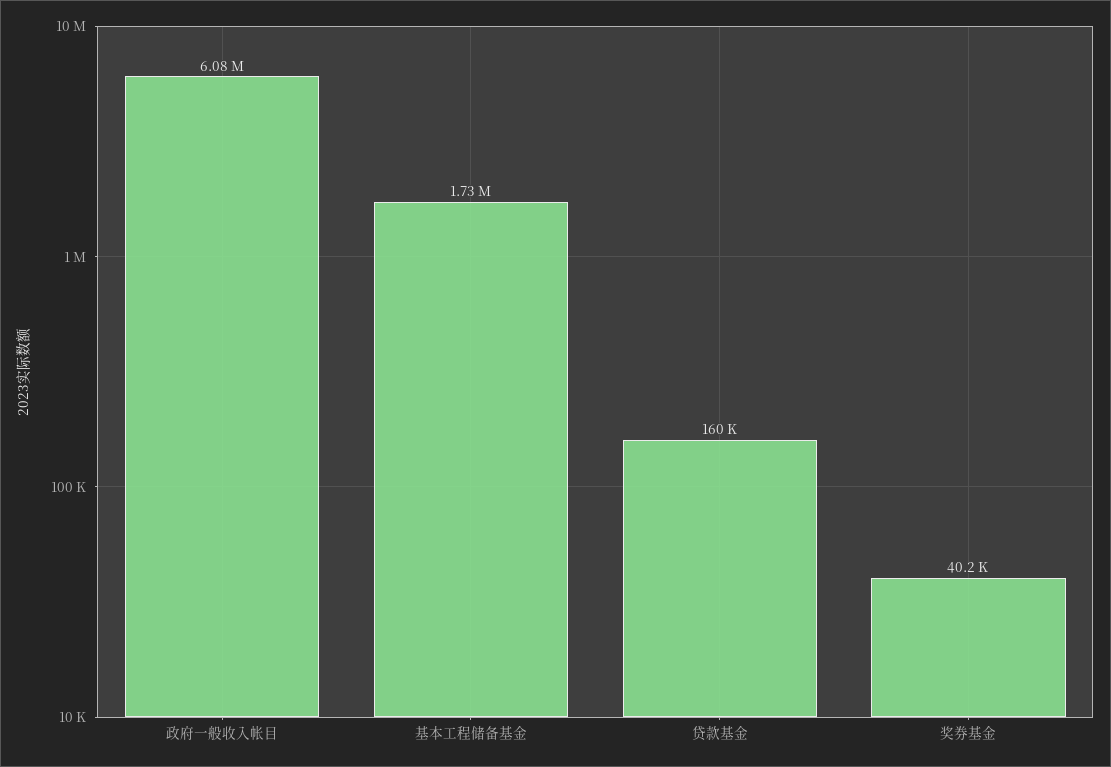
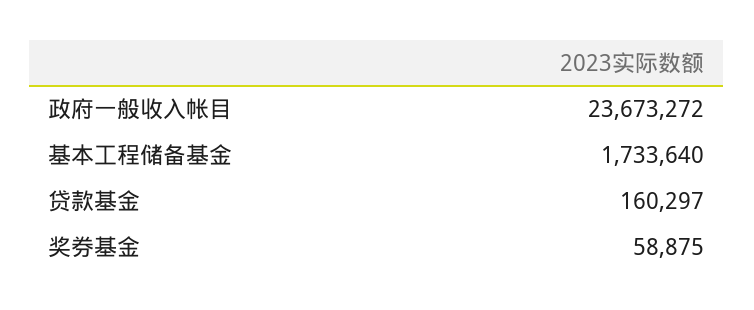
政府一般收入帐目: 6080000 -> 23673272
奖券基金: 40200 -> 58875

